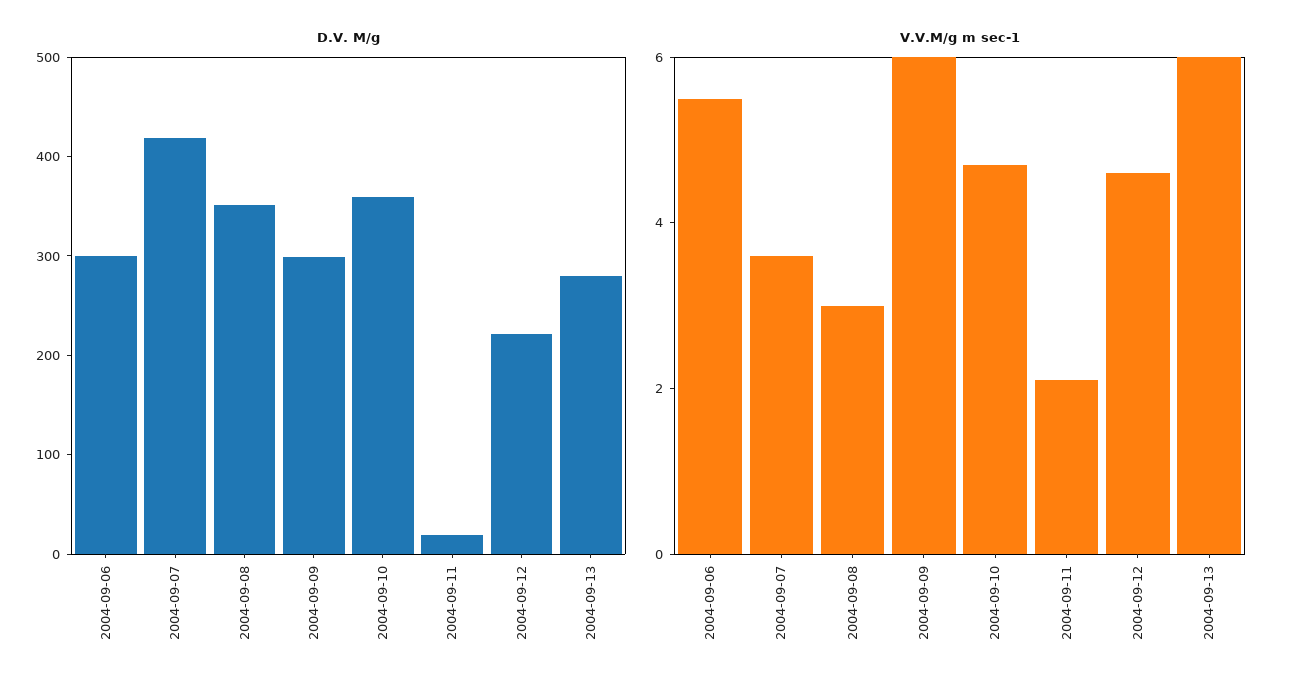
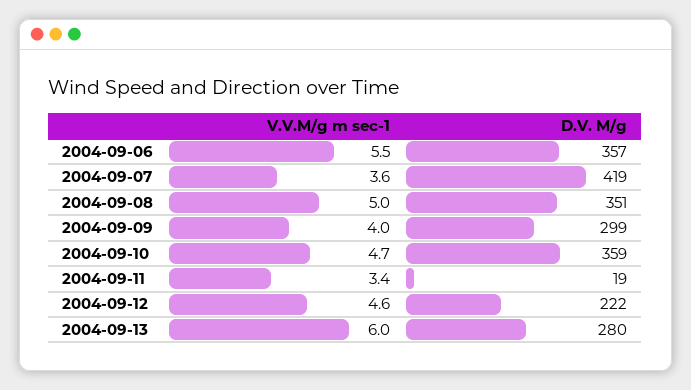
D.V. M/g, 2004-09-06: 300 -> 357
V.V.M/g m sec-1, 2004-09-08: 3 -> 5
V.V.M/g m sec-1, 2004-09-09: 6 -> 4
V.V.M/g m sec-1, 2004-09-11: 2 -> 3.4

